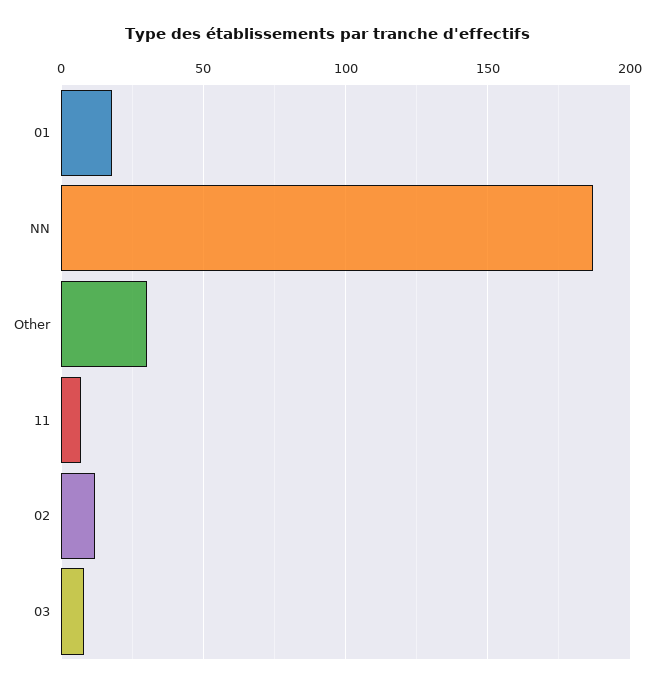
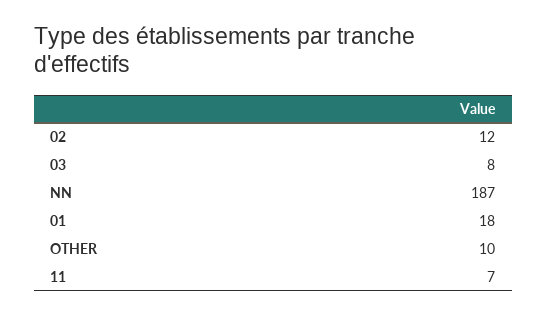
Other: 30 -> 10

